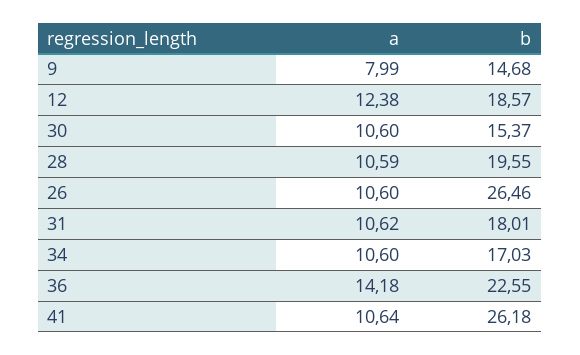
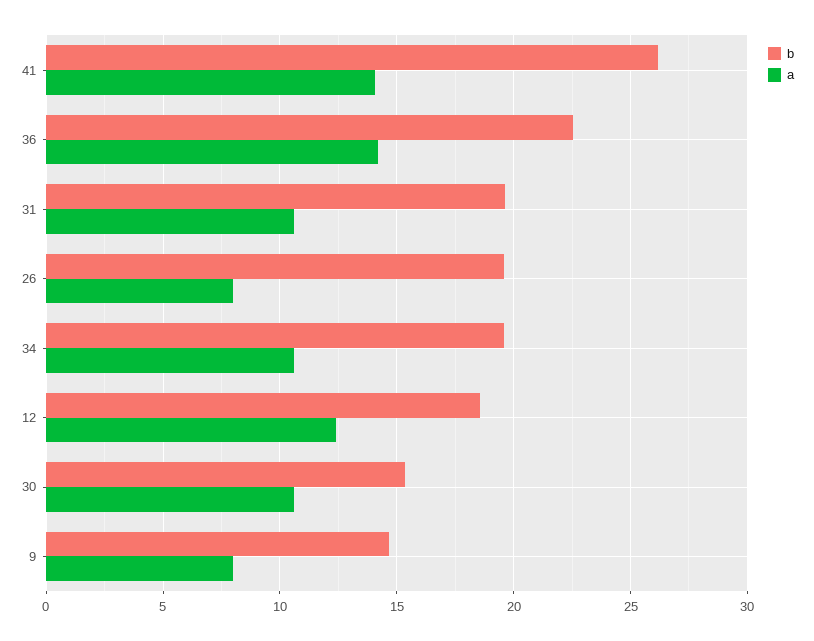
a, 28: 10.59 -> none
b, 28: 19.55 -> none
a, 26: 10.6 -> 8
b, 26: 26.46 -> 19.5
b, 31: 18.01 -> 19.5
b, 34: 17.03 -> 19.5
a, 41: 10.64 -> 14

